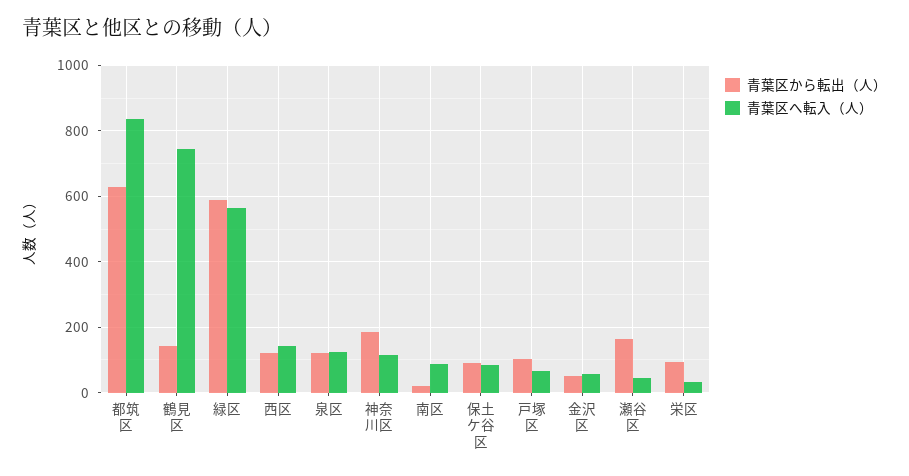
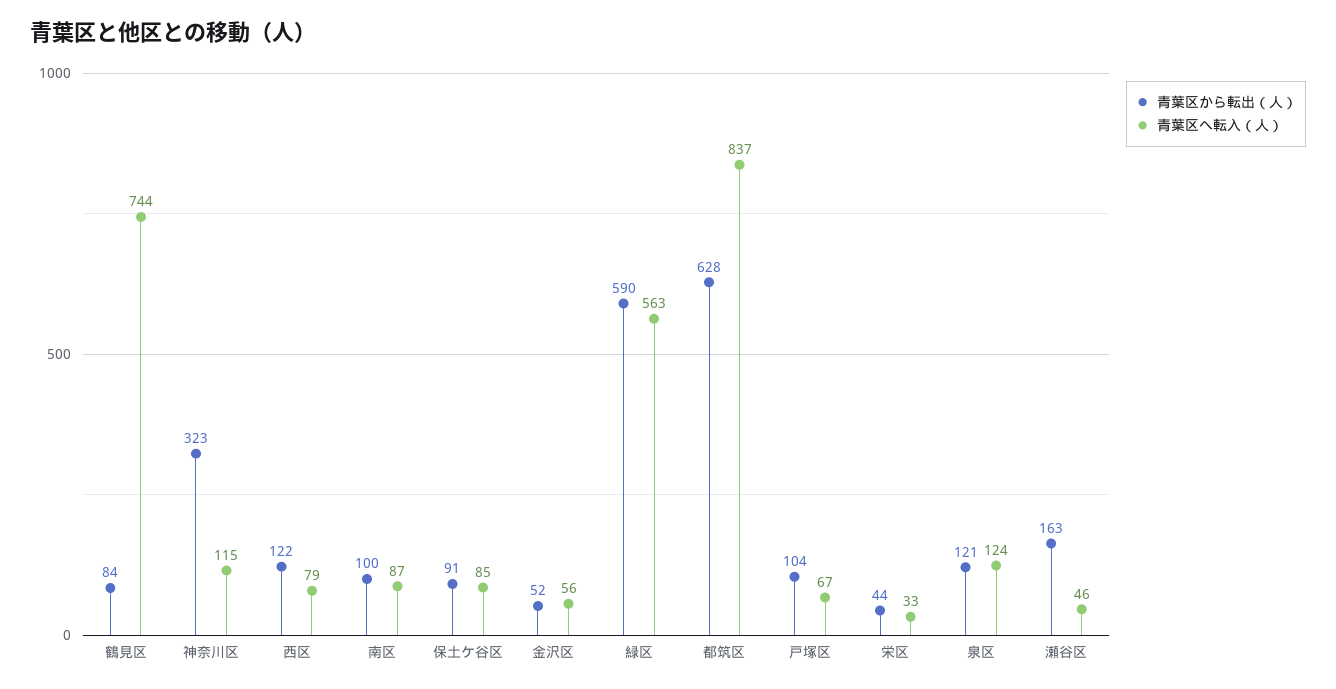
青葉区から転出（人）, 鶴見区: 140 -> 84
青葉区へ転入（人）, 西区: 140 -> 79
青葉区から転出（人）, 神奈川区: 180 -> 323
青葉区から転出（人）, 南区: 20 -> 100
青葉区から転出（人）, 栄区: 100 -> 44

